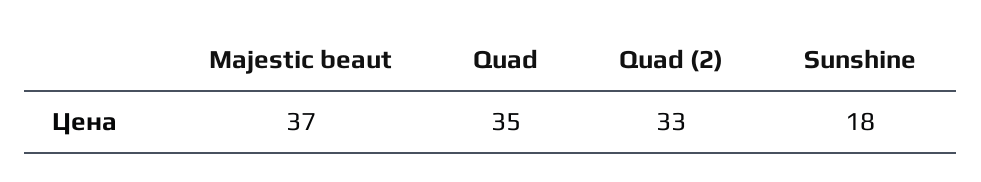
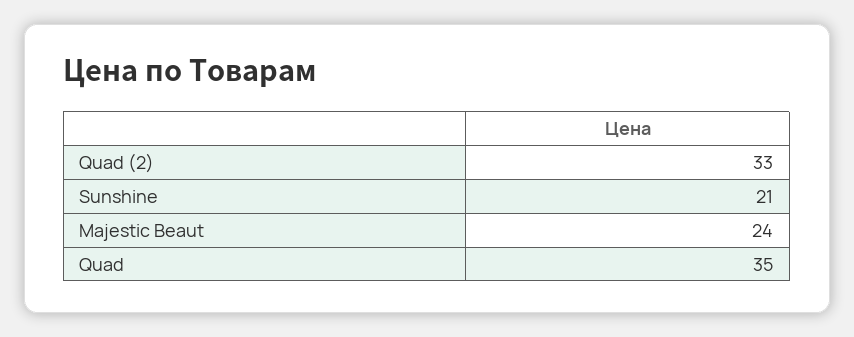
Majestic beaut: 37 -> 24
Sunshine: 18 -> 21

